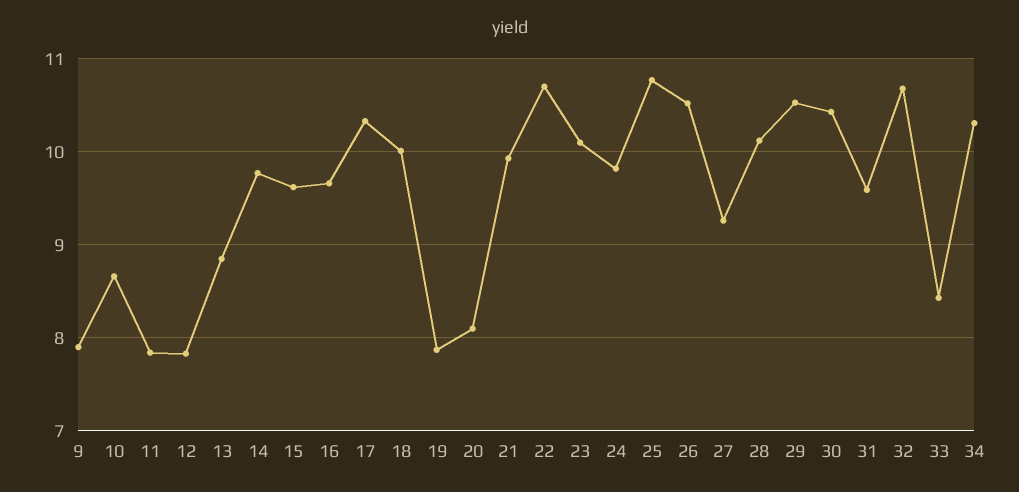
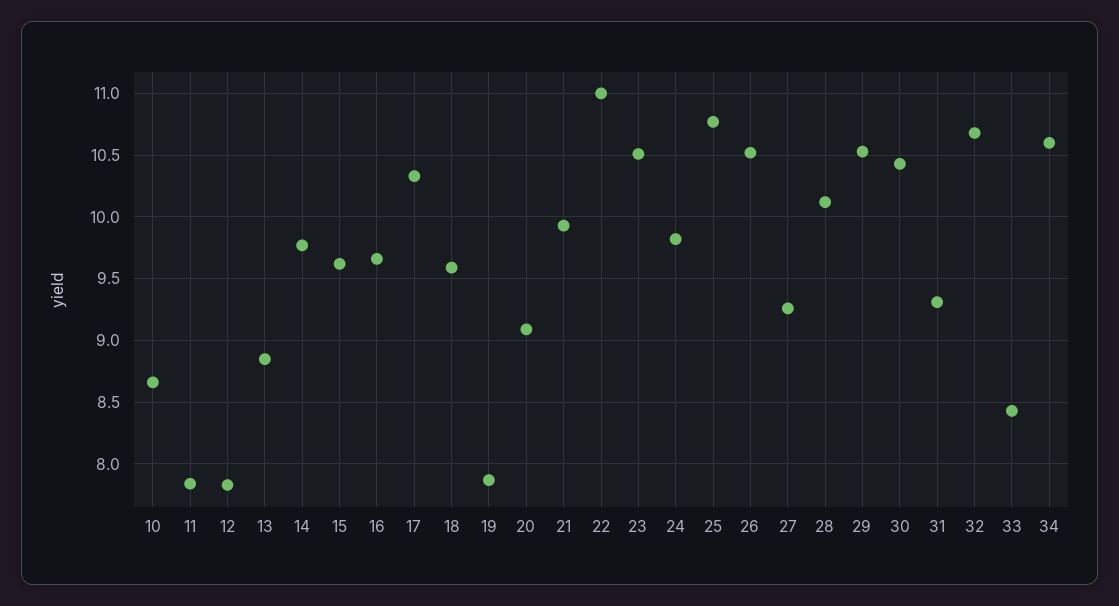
9: 7.9 -> none
18: 10 -> 9.6
20: 8.1 -> 9.1
22: 10.7 -> 11
23: 10.1 -> 10.5
31: 9.6 -> 9.3
34: 10.3 -> 10.6

